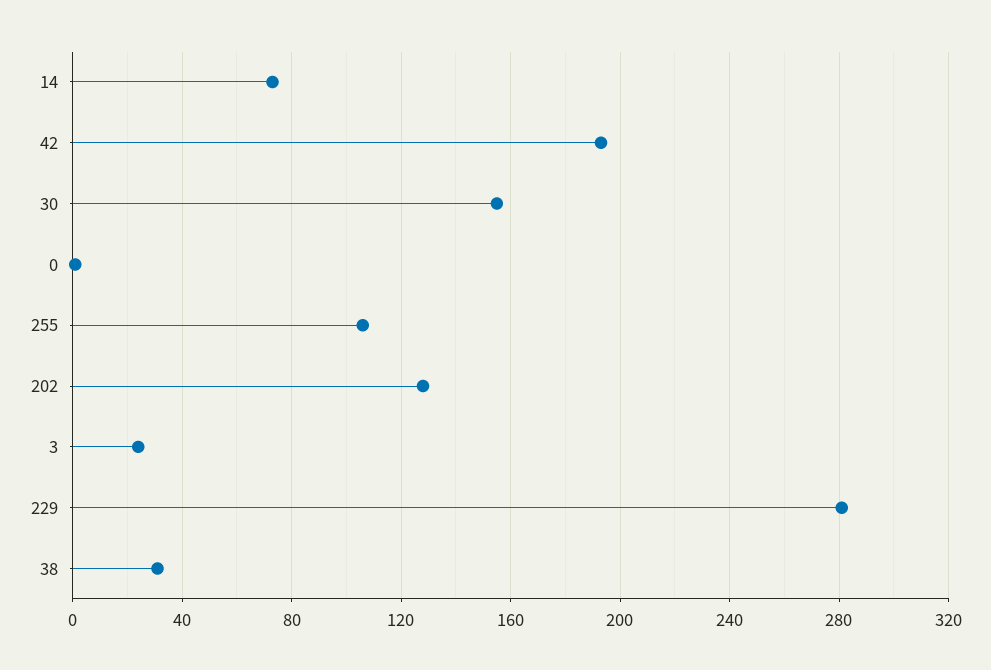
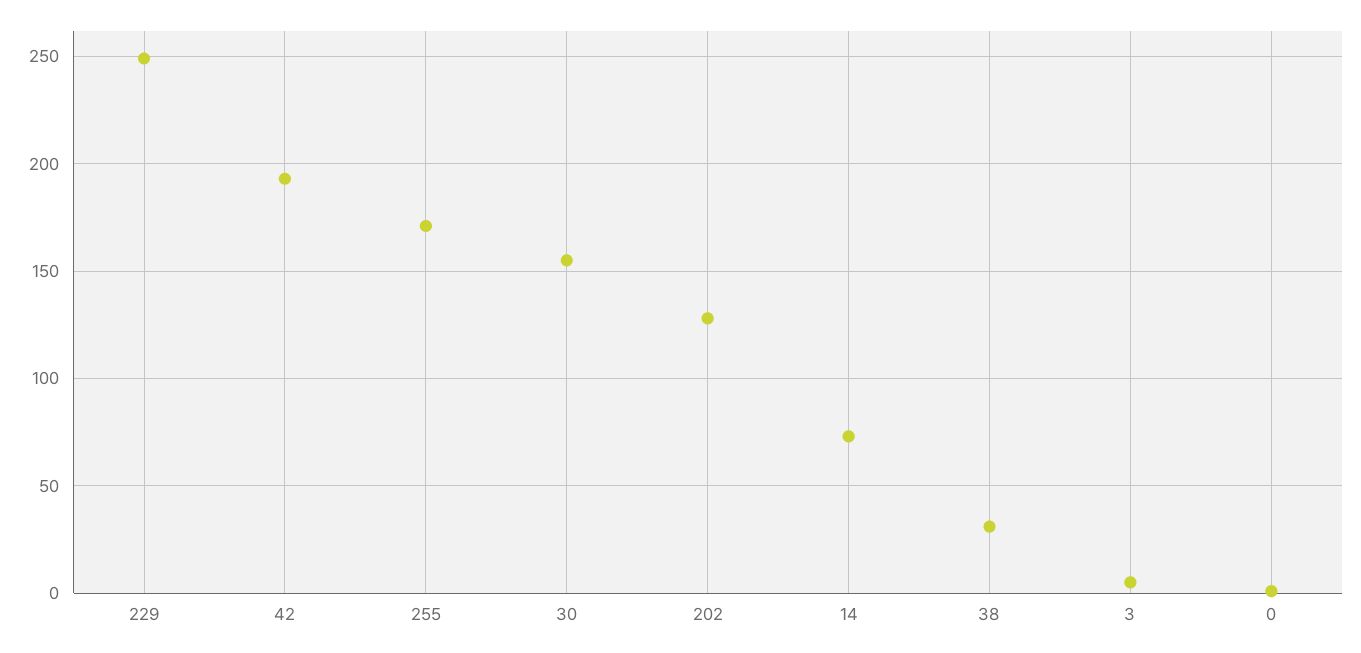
255: 105 -> 170
3: 25 -> 5
229: 280 -> 250

